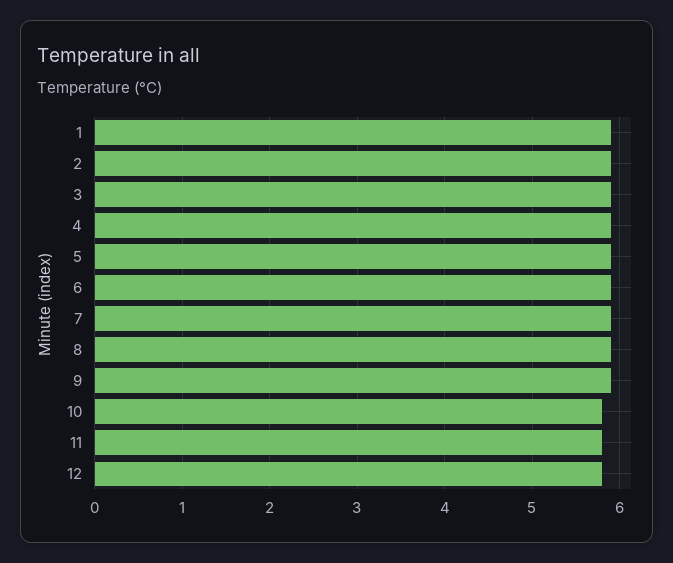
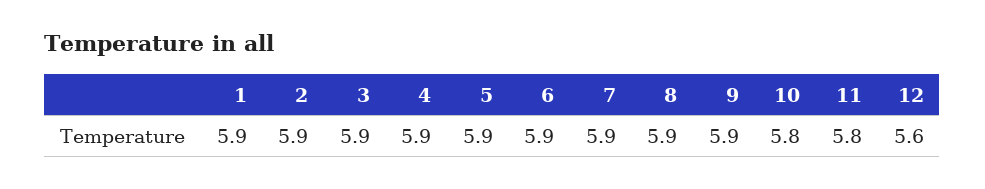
12: 5.8 -> 5.6

